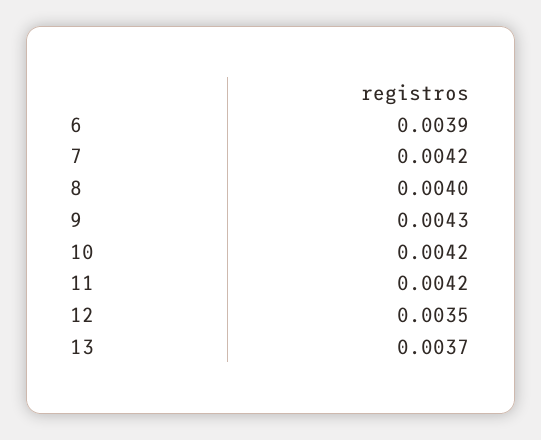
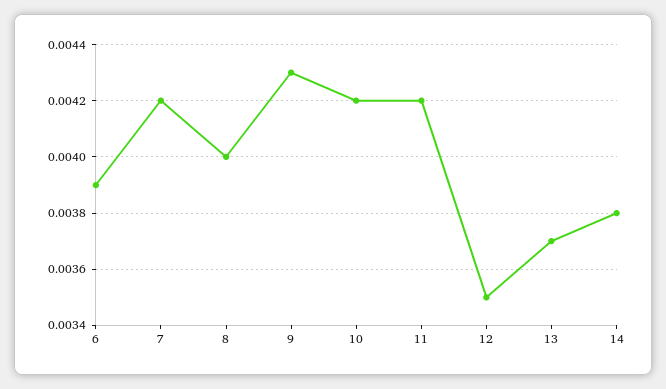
14: none -> 0.0038

